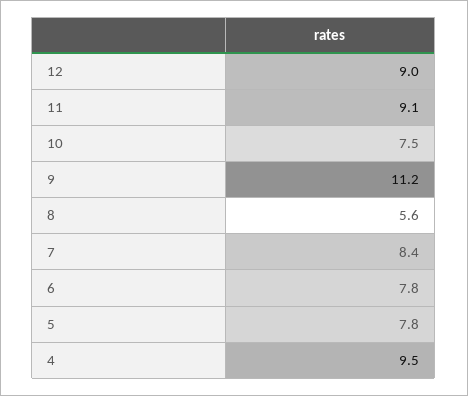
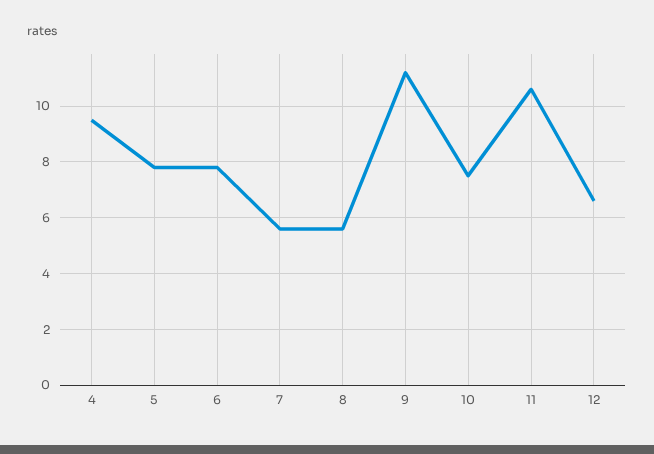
12: 9 -> 6.5
11: 9.1 -> 10.5
7: 8.4 -> 5.5

